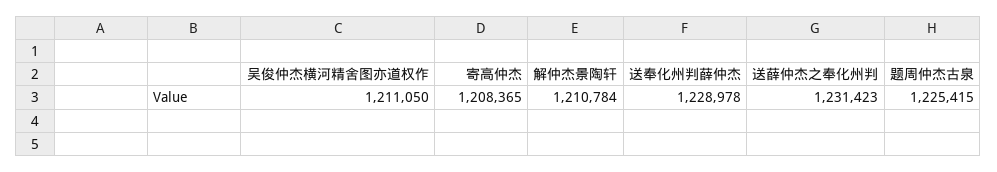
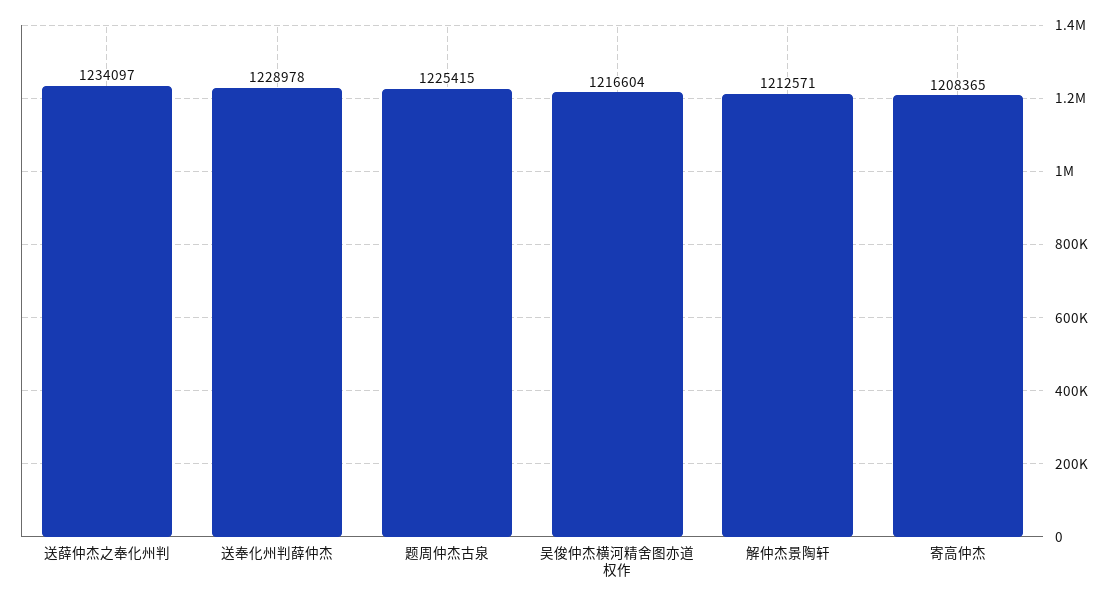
吴俊仲杰横河精舍图亦道权作: 1211050 -> 1216604
解仲杰景陶轩: 1210784 -> 1212571
送薛仲杰之奉化州判: 1231423 -> 1234097

